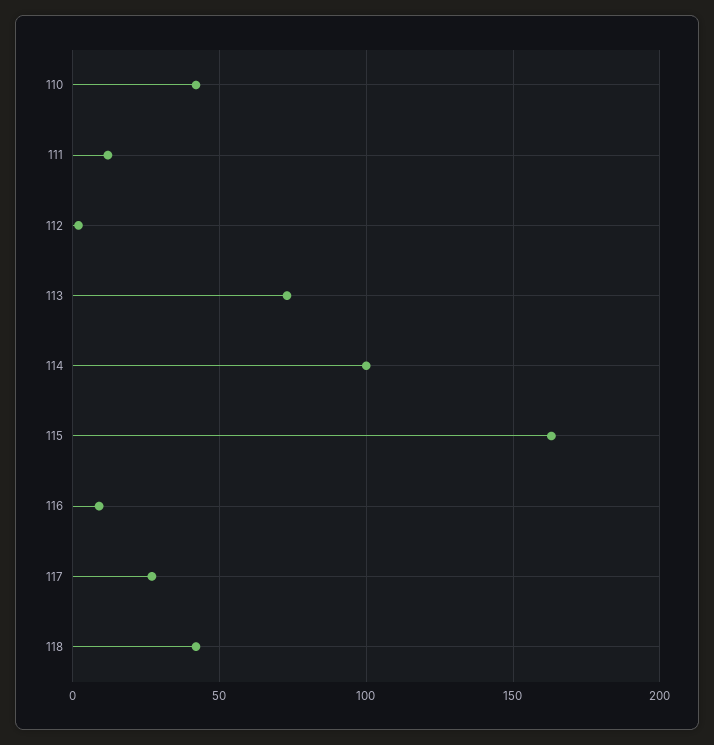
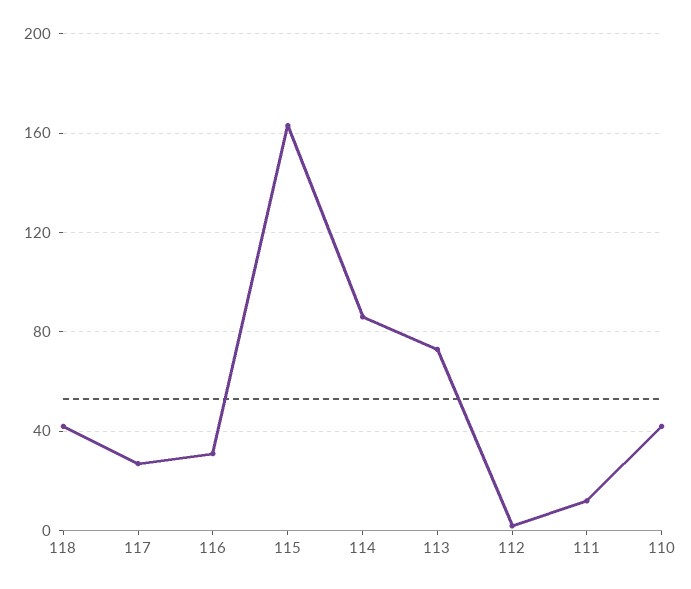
114: 100 -> 85
116: 10 -> 30

